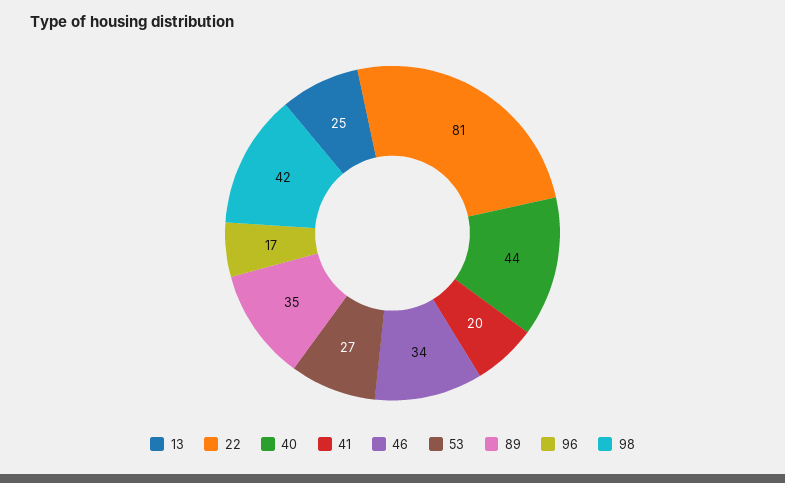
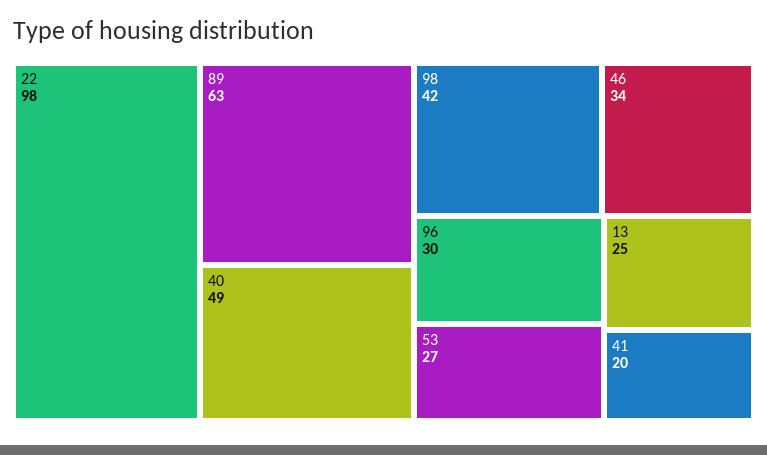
22: 81 -> 98
40: 44 -> 49
89: 35 -> 63
96: 17 -> 30

